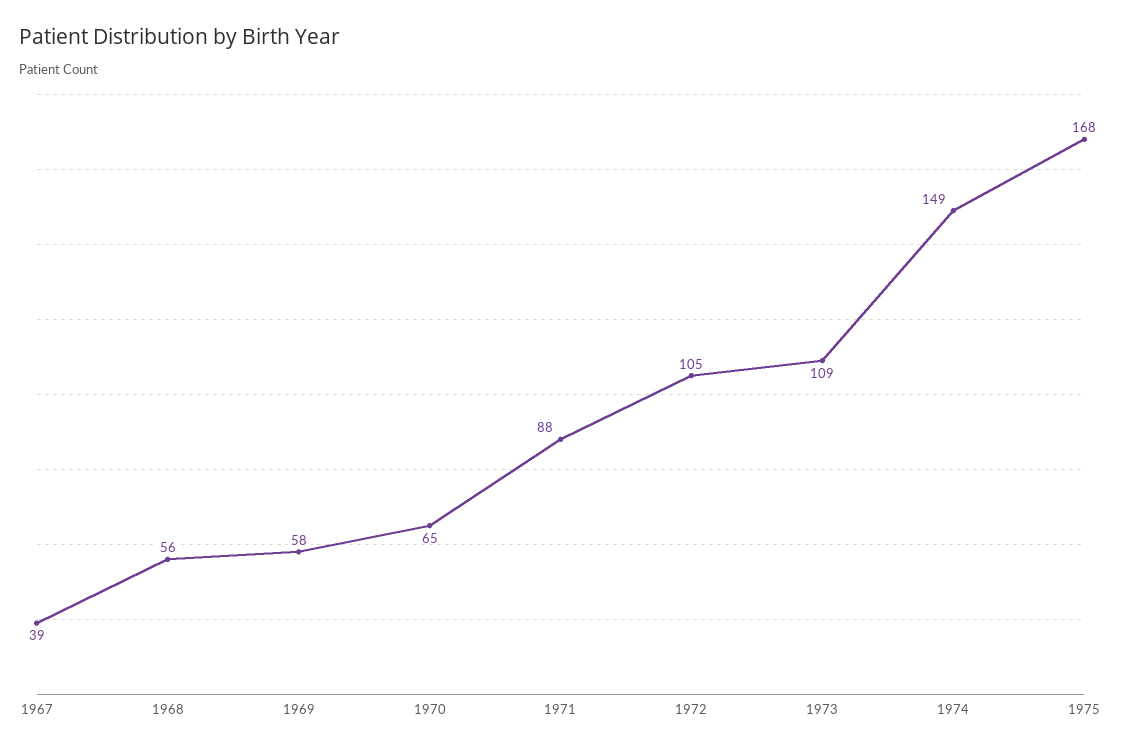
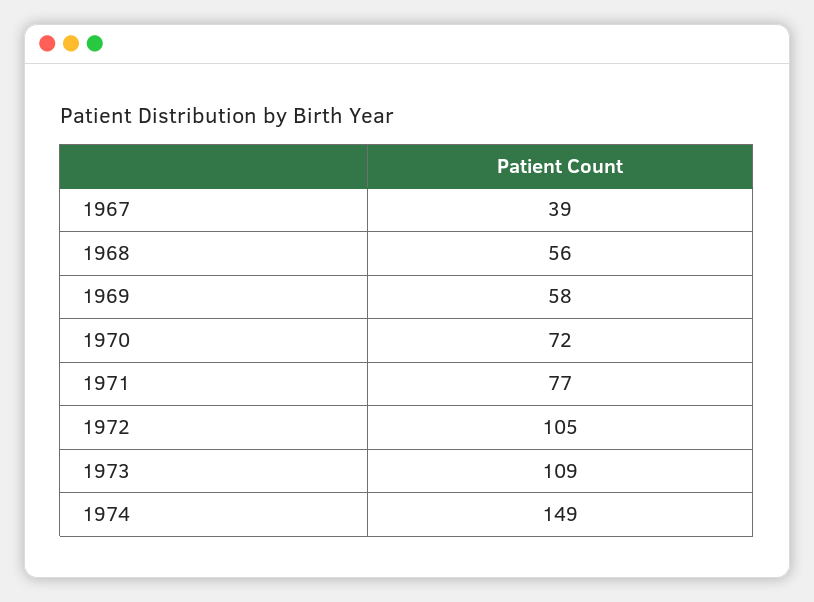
1970: 65 -> 72
1971: 88 -> 77
1975: 168 -> none

